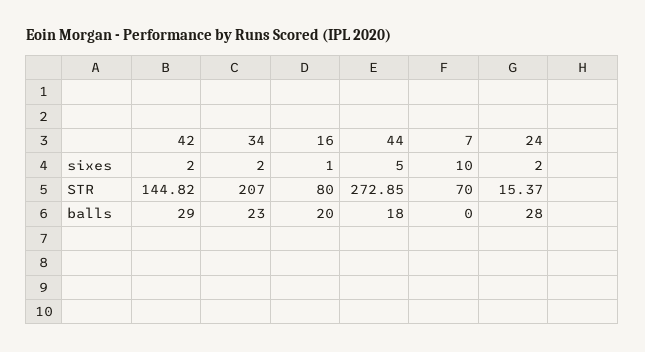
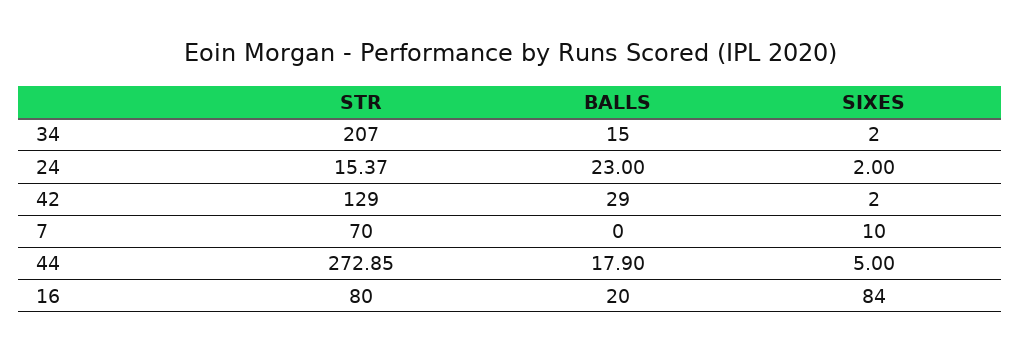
16, sixes: 1 -> 84
42, STR: 144.82 -> 129
34, balls: 23 -> 15
44, balls: 18 -> 17.9
24, balls: 28 -> 23

